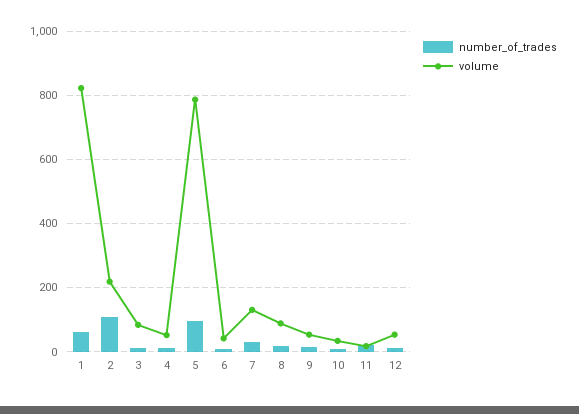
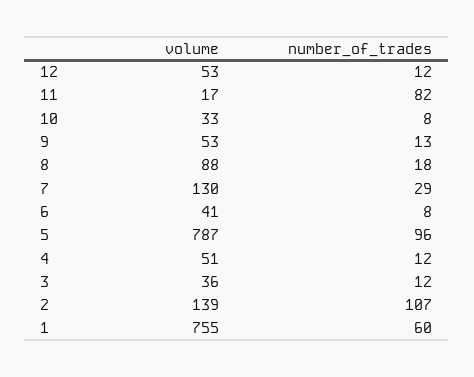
volume, 1: 820 -> 755
volume, 2: 220 -> 139
volume, 3: 80 -> 36
number_of_trades, 11: 20 -> 82

